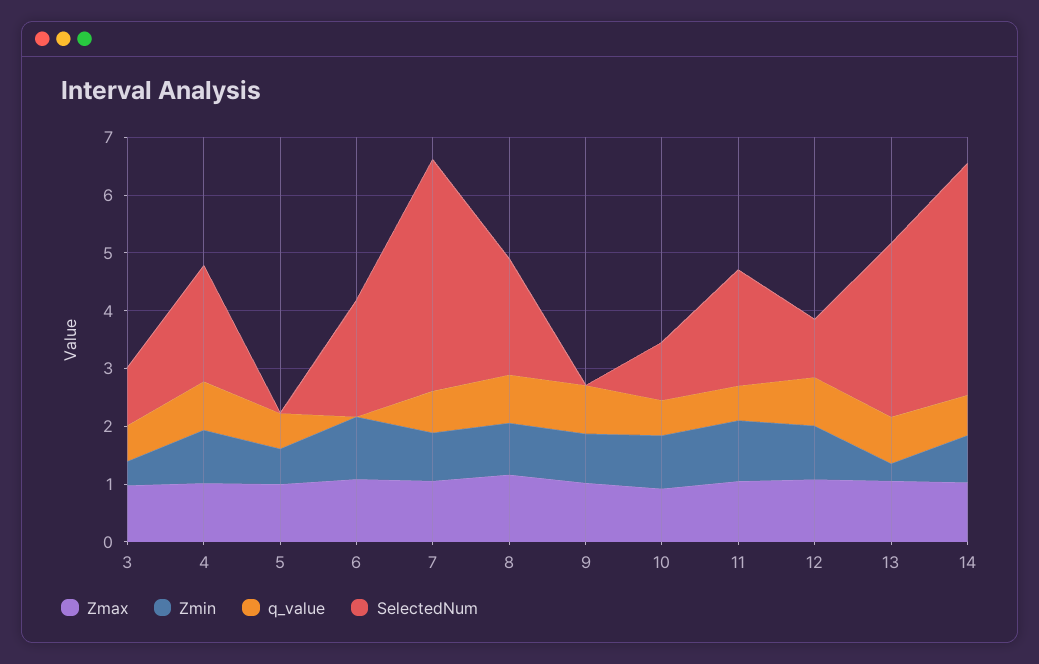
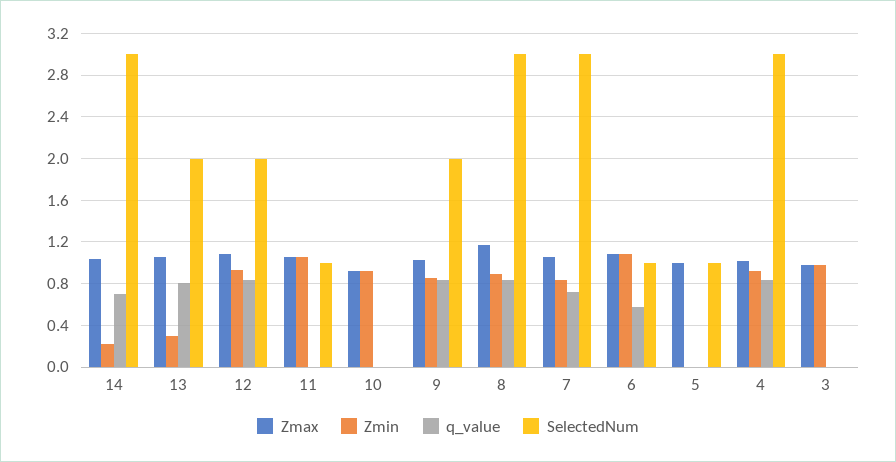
Zmin, 3: 0.4 -> 1
q_value, 3: 0.6 -> 0
SelectedNum, 3: 1 -> 0
SelectedNum, 4: 2 -> 3
Zmin, 5: 0.6 -> 0
q_value, 5: 0.6 -> 0
SelectedNum, 5: 0 -> 1
q_value, 6: 0 -> 0.6
SelectedNum, 6: 2 -> 1
SelectedNum, 7: 4 -> 3
SelectedNum, 8: 2 -> 3
SelectedNum, 9: 0 -> 2
q_value, 10: 0.6 -> 0
SelectedNum, 10: 1 -> 0
q_value, 11: 0.6 -> 0
SelectedNum, 11: 2 -> 1
SelectedNum, 12: 1 -> 2
SelectedNum, 13: 3 -> 2
Zmin, 14: 0.8 -> 0.2
SelectedNum, 14: 4 -> 3

